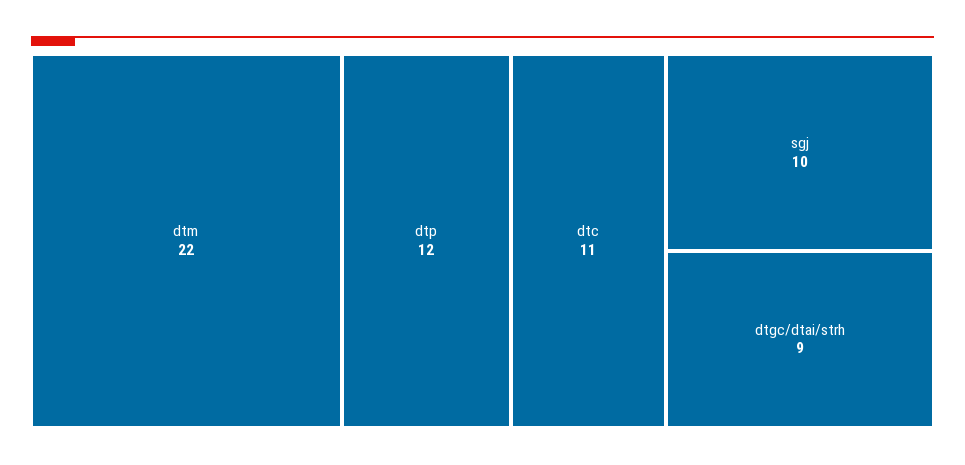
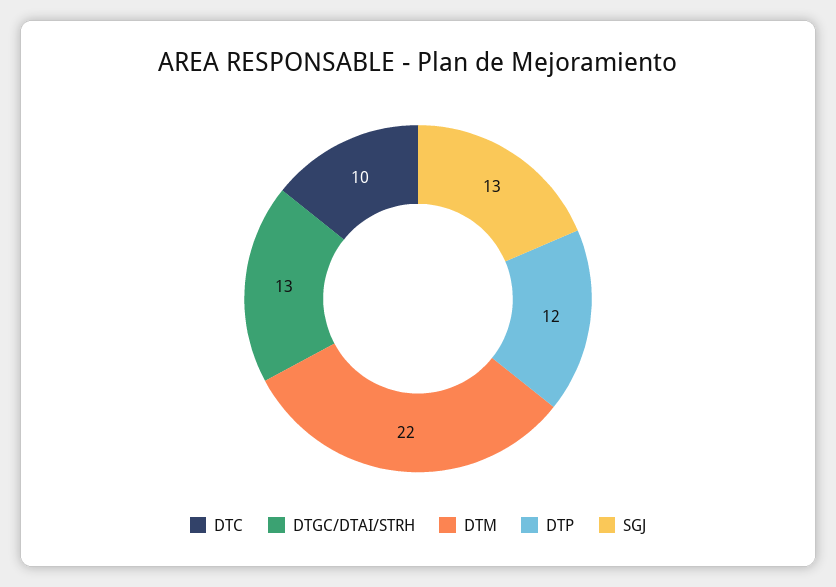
dtc: 11 -> 10
sgj: 10 -> 13
dtgc/dtai/strh: 9 -> 13

